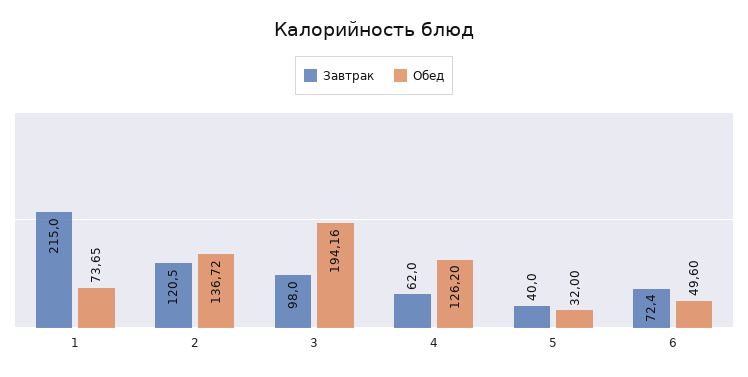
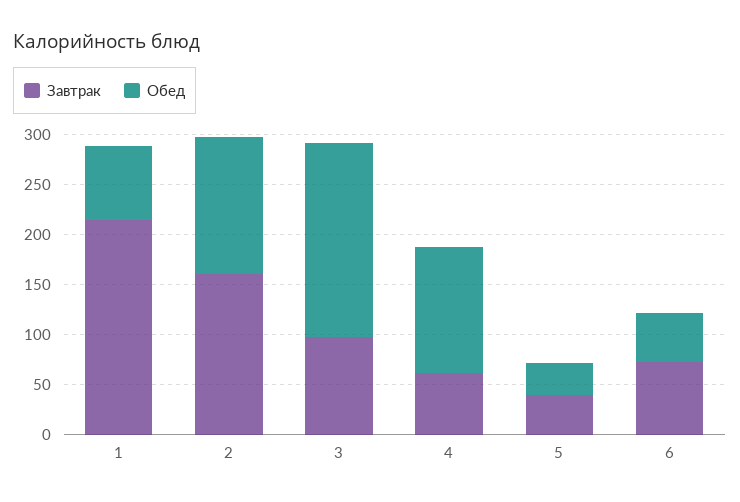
Завтрак, 2: 120.5 -> 160

